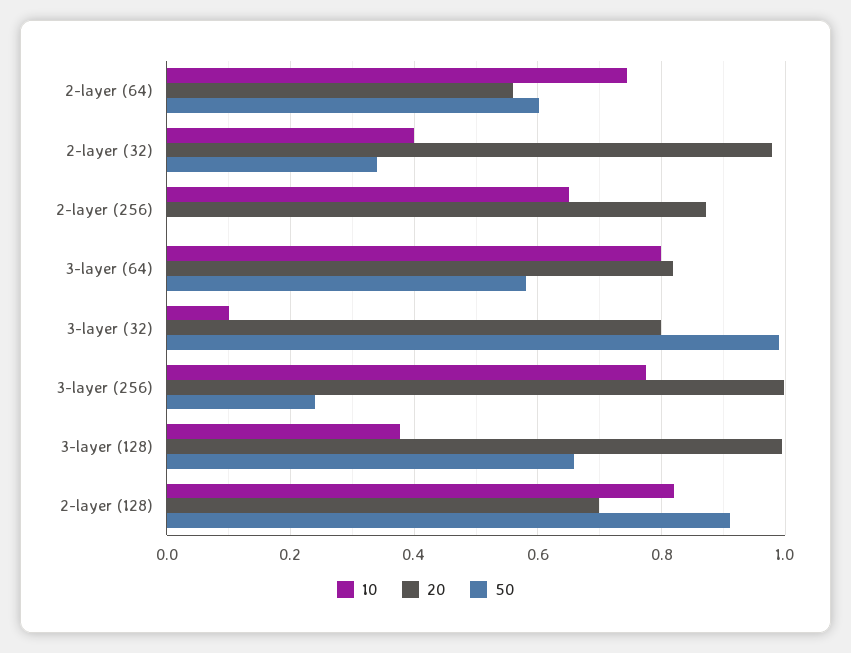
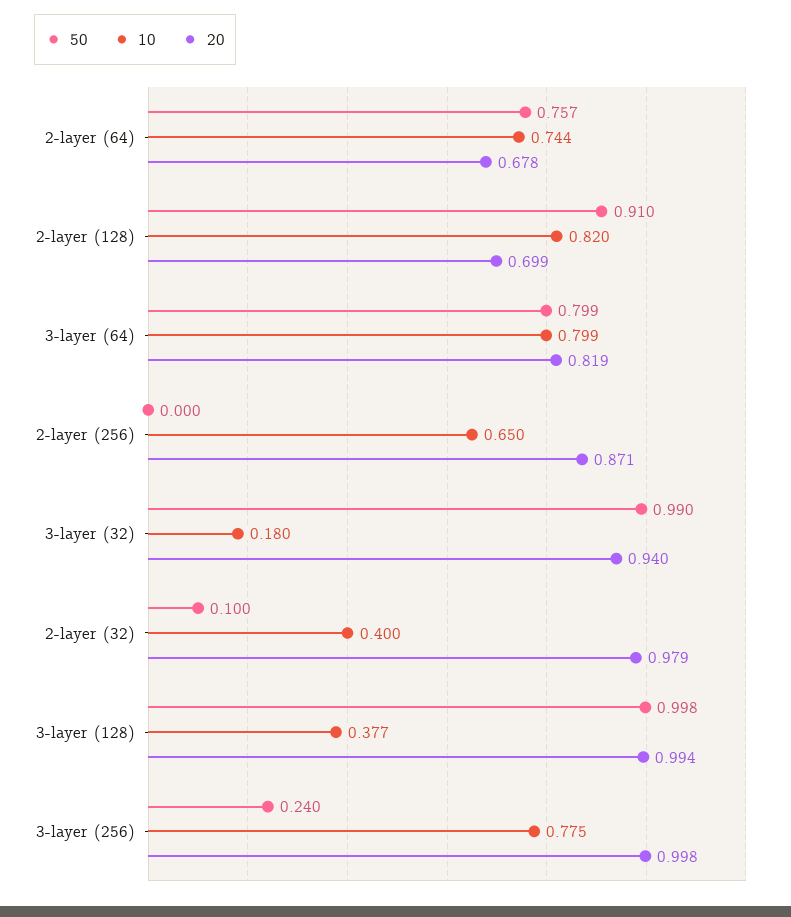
20, 2-layer (64): 0.56 -> 0.678
50, 2-layer (64): 0.6 -> 0.757
50, 2-layer (32): 0.34 -> 0.1
50, 3-layer (64): 0.58 -> 0.799
10, 3-layer (32): 0.1 -> 0.18
20, 3-layer (32): 0.8 -> 0.94
50, 3-layer (128): 0.66 -> 0.998

